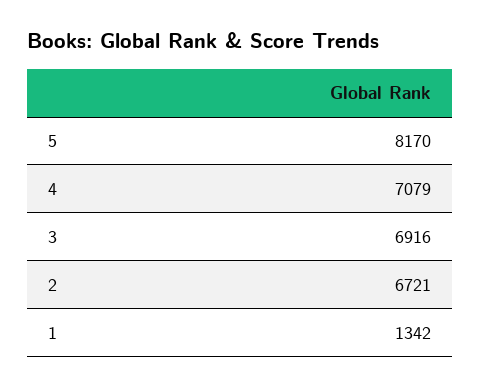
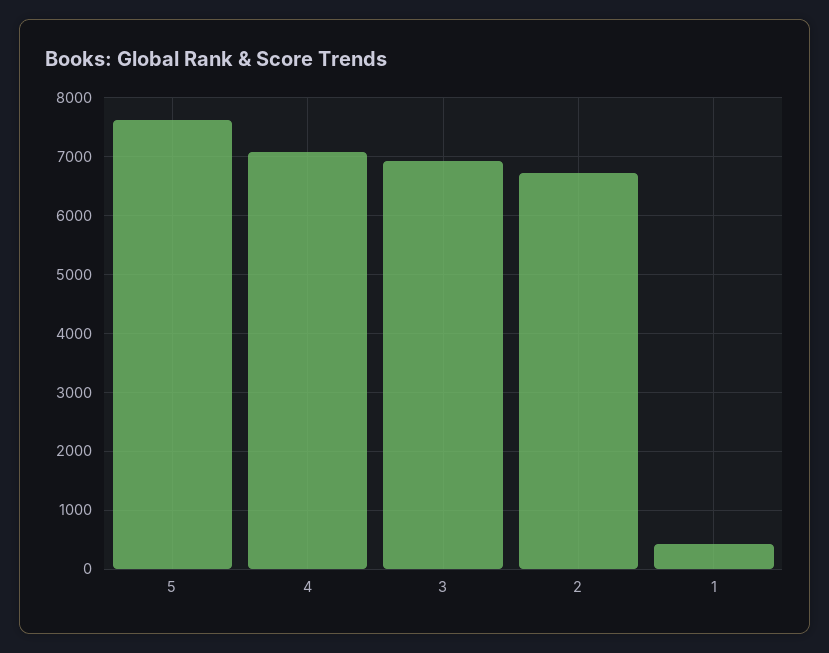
5: 8170 -> 7600
1: 1342 -> 400

